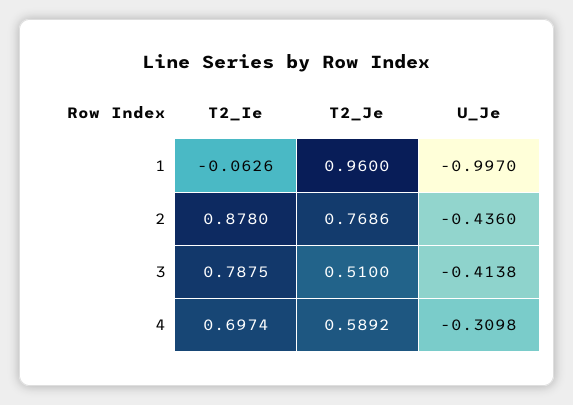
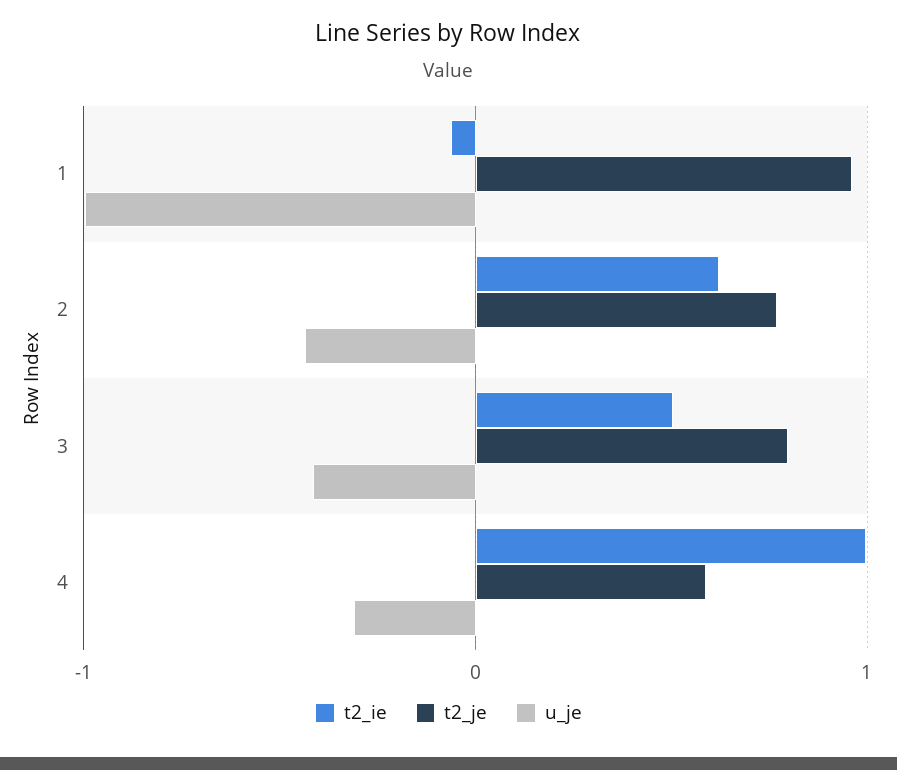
T2_Ie, 2: 0.878 -> 0.6
T2_Ie, 3: 0.7875 -> 0.5
T2_Je, 3: 0.51 -> 0.8
T2_Ie, 4: 0.6974 -> 1

